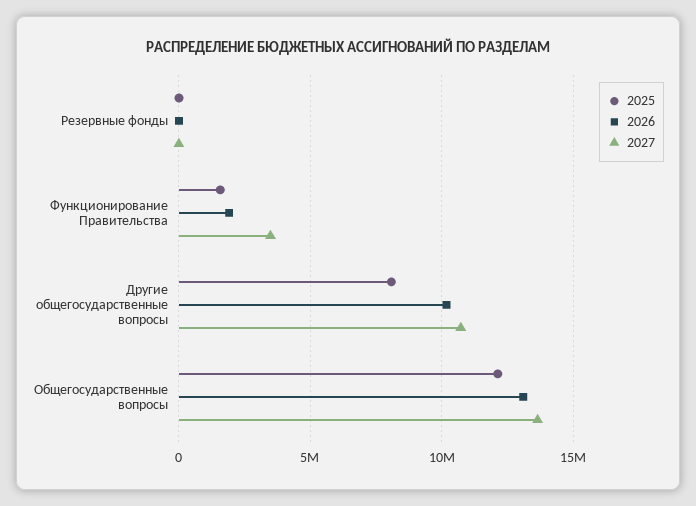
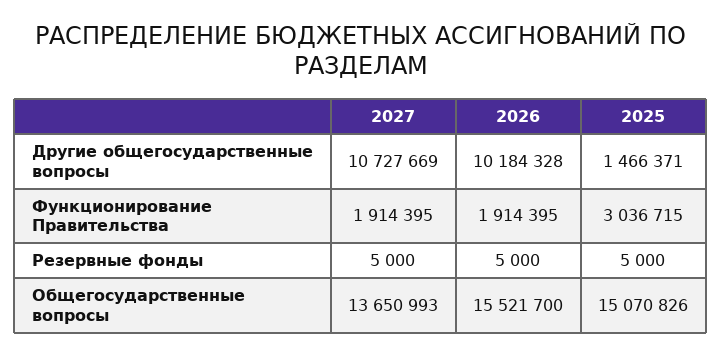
2025, Функционирование Правительства: 1500000 -> 3036715
2027, Функционирование Правительства: 3500000 -> 1914395
2025, Другие общегосударственные вопросы: 8000000 -> 1466371
2025, Общегосударственные вопросы: 12000000 -> 15070826
2026, Общегосударственные вопросы: 13000000 -> 15521700

